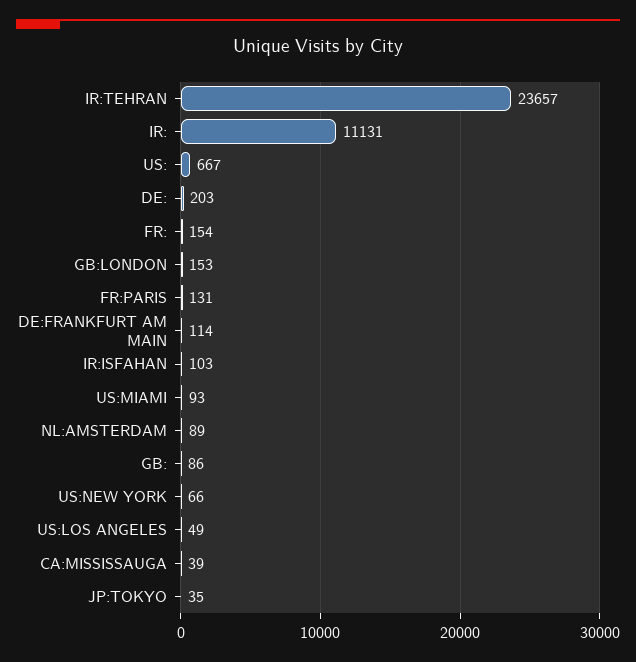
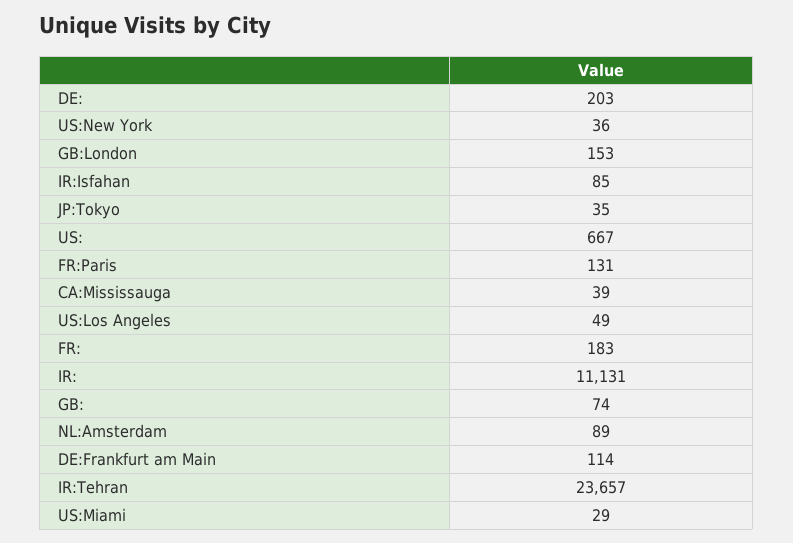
FR:: 154 -> 183
IR:ISFAHAN: 103 -> 85
US:MIAMI: 93 -> 29
GB:: 86 -> 74
US:NEW YORK: 66 -> 36

